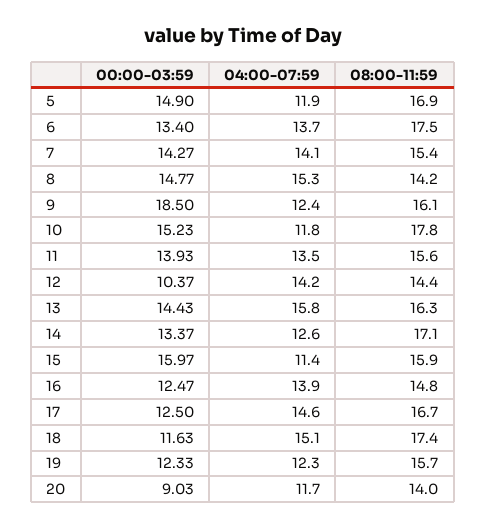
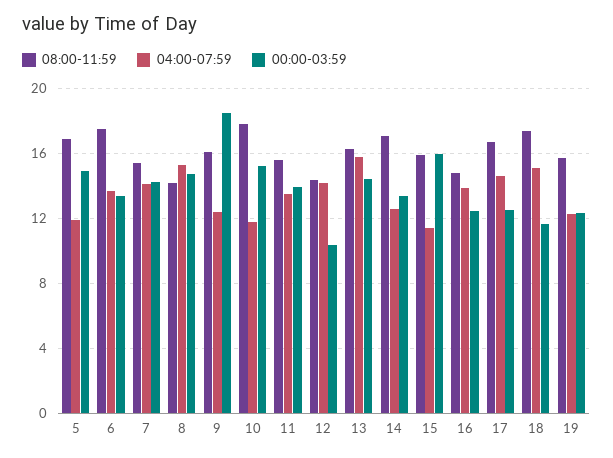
00:00-03:59, 20: 9.03 -> none
04:00-07:59, 20: 11.7 -> none
08:00-11:59, 20: 14 -> none

